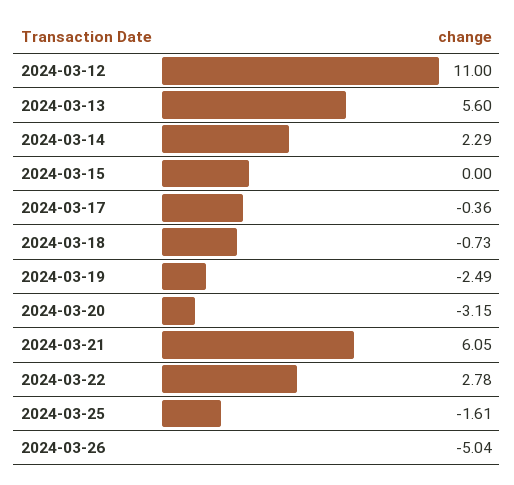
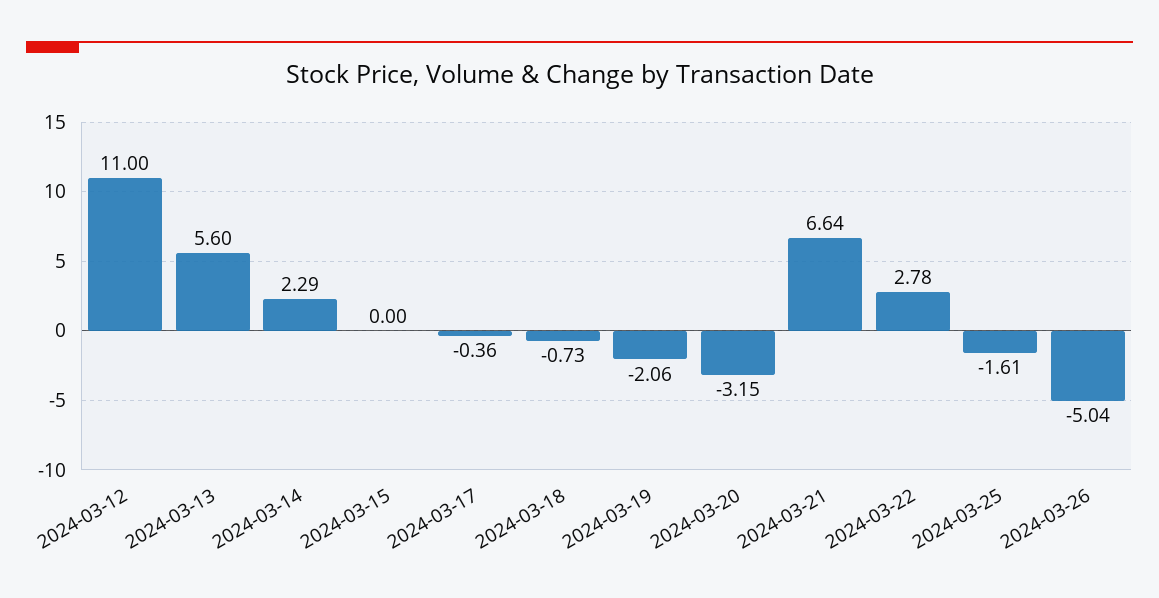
2024-03-19: -2.49 -> -2.06
2024-03-21: 6.05 -> 6.64

